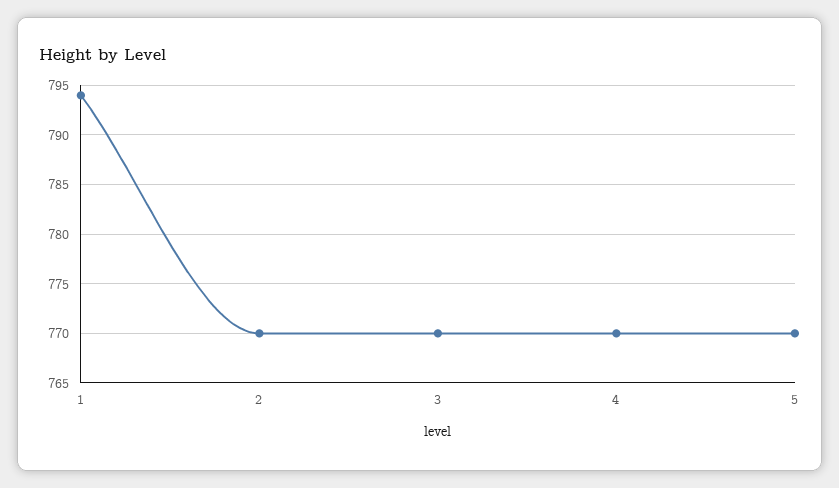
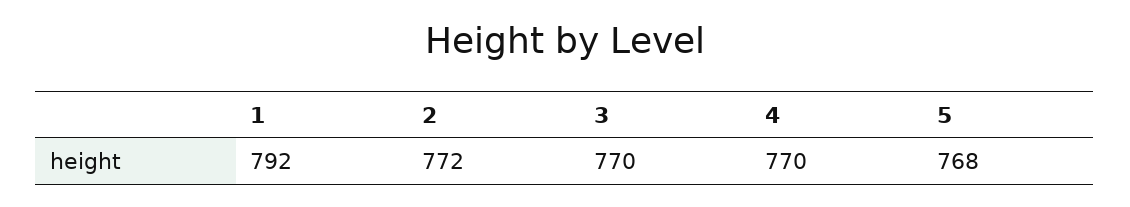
1: 794 -> 792
2: 770 -> 772
5: 770 -> 768

